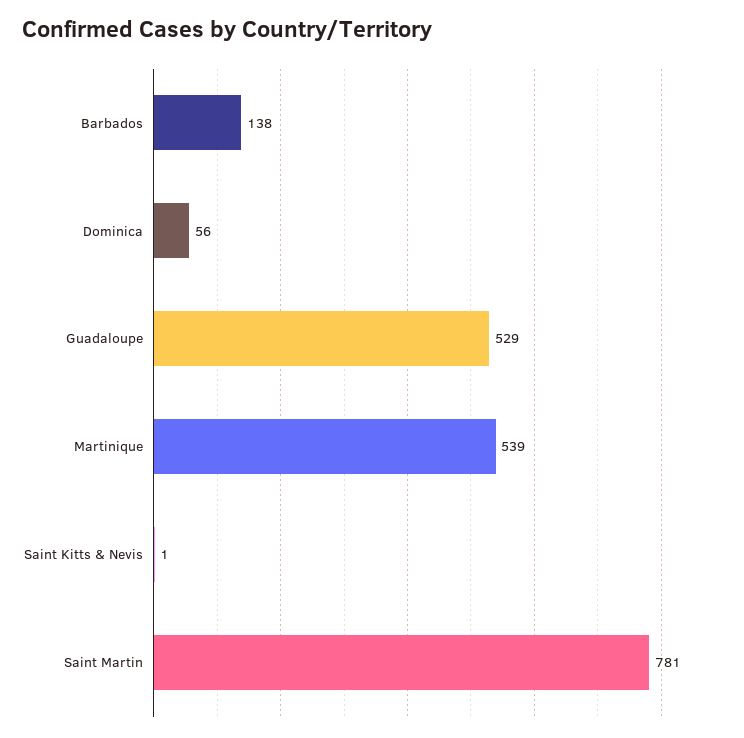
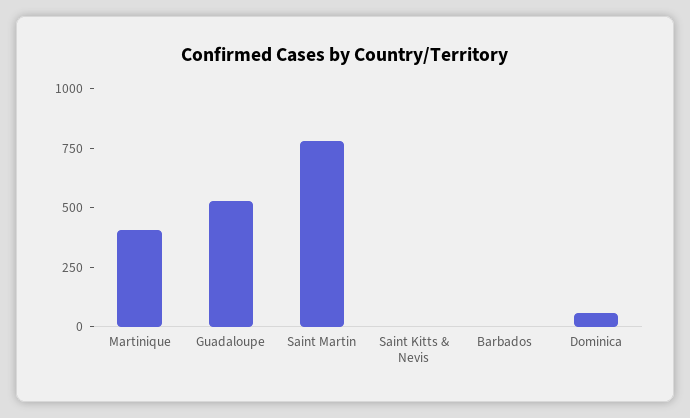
Barbados: 138 -> 0
Martinique: 539 -> 400

